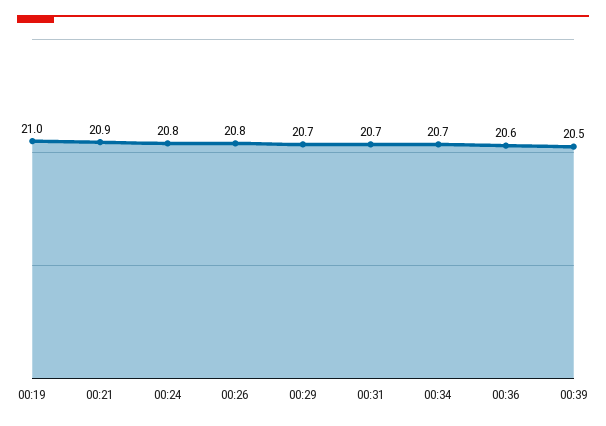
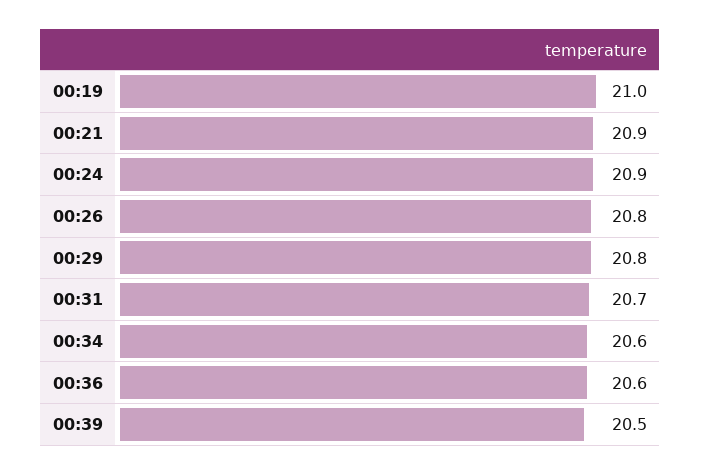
00:24: 20.8 -> 20.9
00:29: 20.7 -> 20.8
00:34: 20.7 -> 20.6

